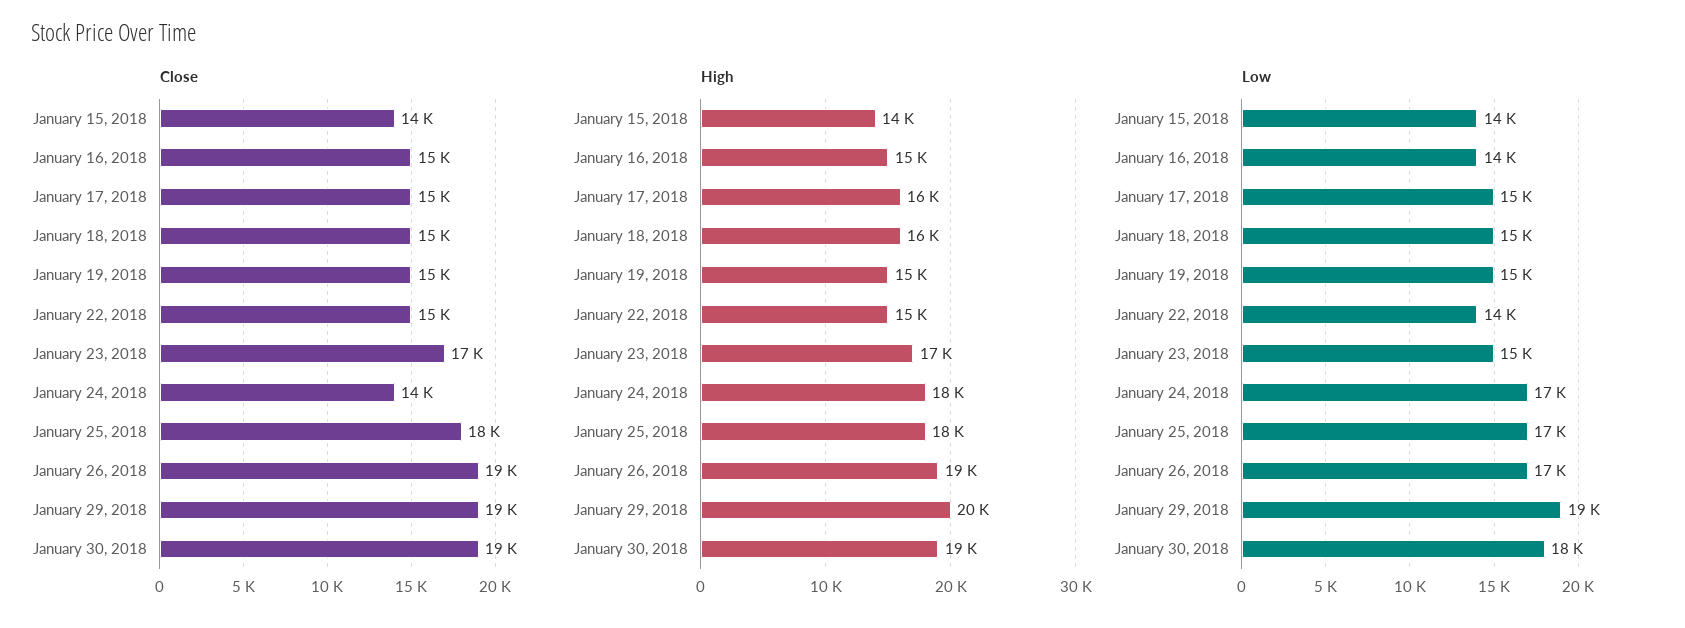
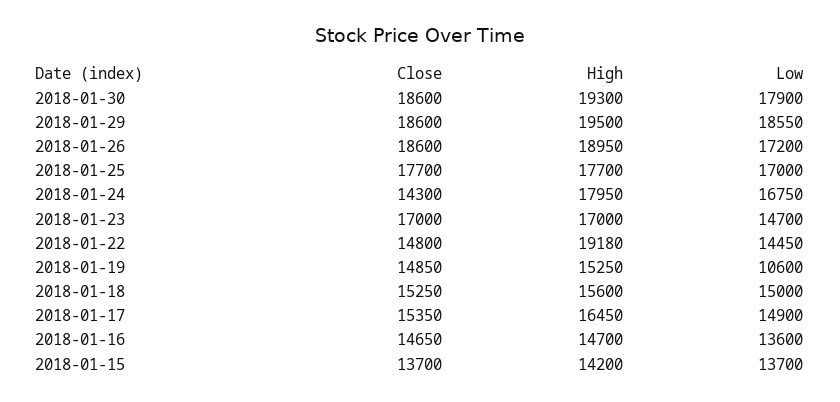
High, January 22, 2018: 15000 -> 19180
Low, January 19, 2018: 15000 -> 10600

